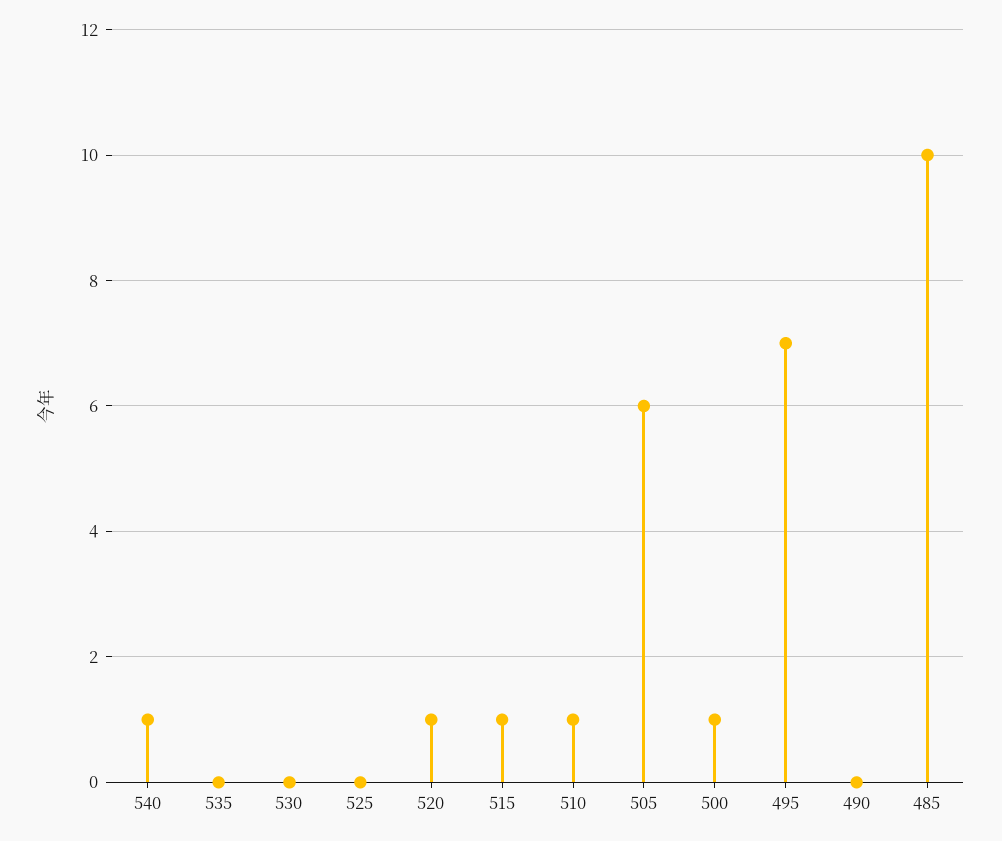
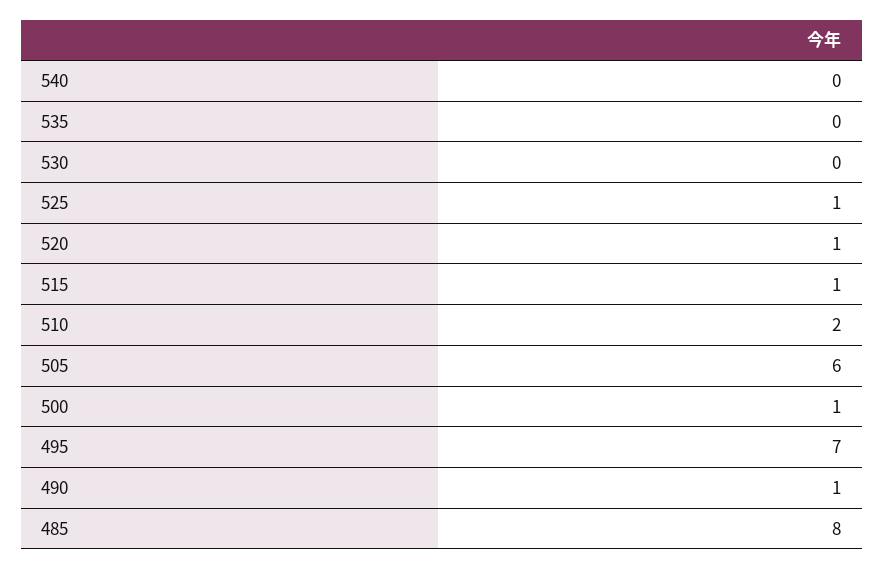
540: 1 -> 0
525: 0 -> 1
510: 1 -> 2
490: 0 -> 1
485: 10 -> 8

